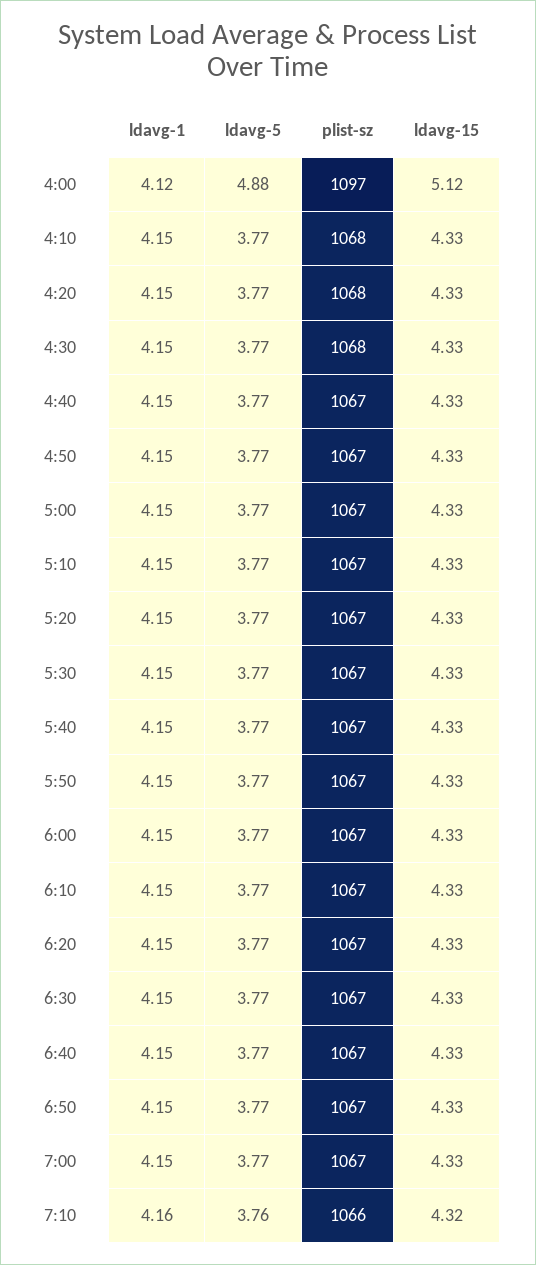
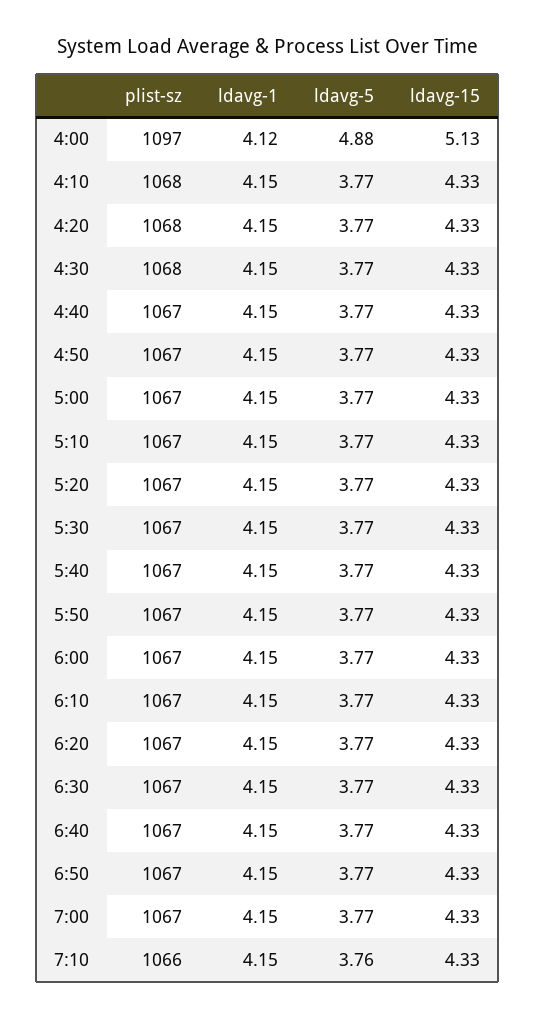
ldavg-15, 4:00: 5.12 -> 5.13
ldavg-1, 7:10: 4.16 -> 4.15
ldavg-15, 7:10: 4.32 -> 4.33

